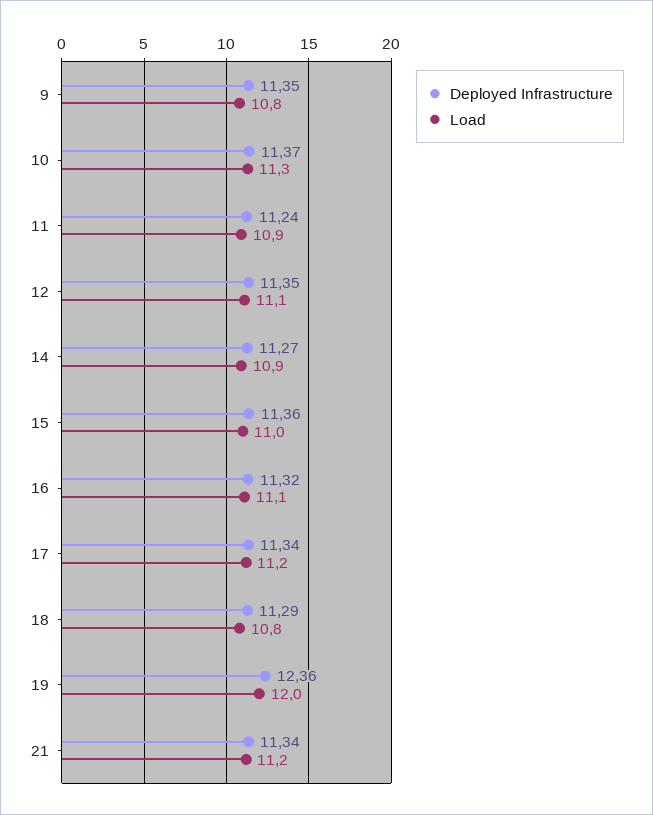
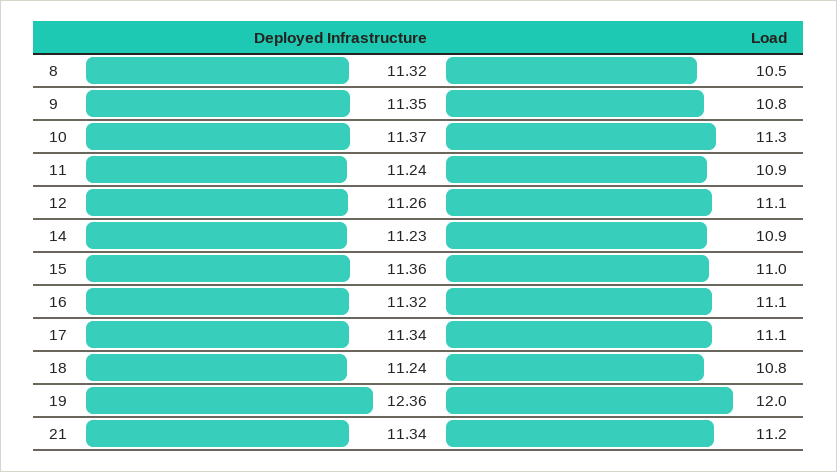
Deployed Infrastructure, 12: 11.35 -> 11.26
Deployed Infrastructure, 14: 11.27 -> 11.23
Load, 17: 11.2 -> 11.1
Deployed Infrastructure, 18: 11.29 -> 11.24
Deployed Infrastructure, 8: none -> 11.32
Load, 8: none -> 10.5

